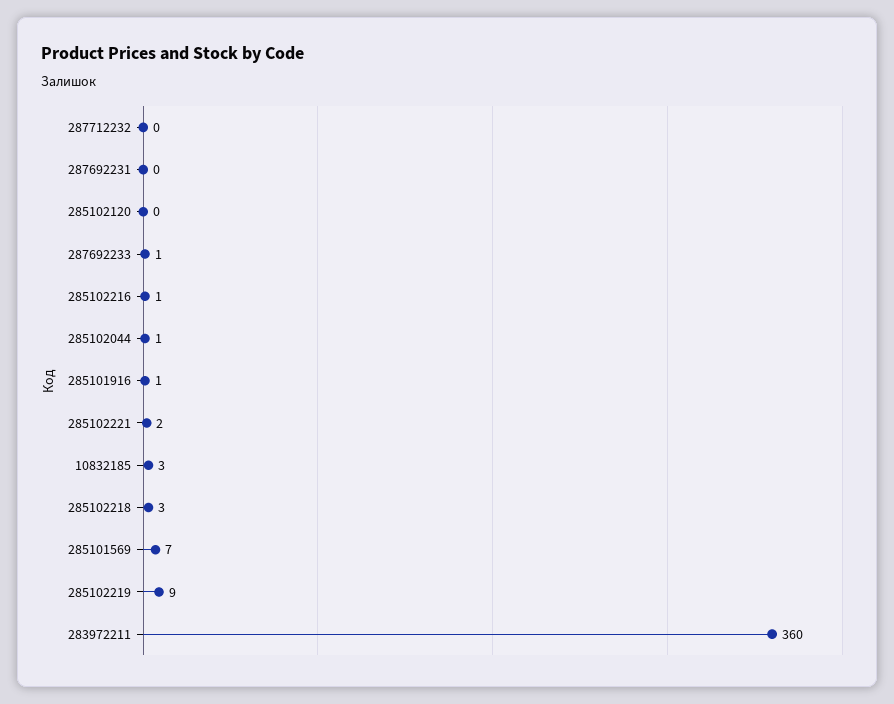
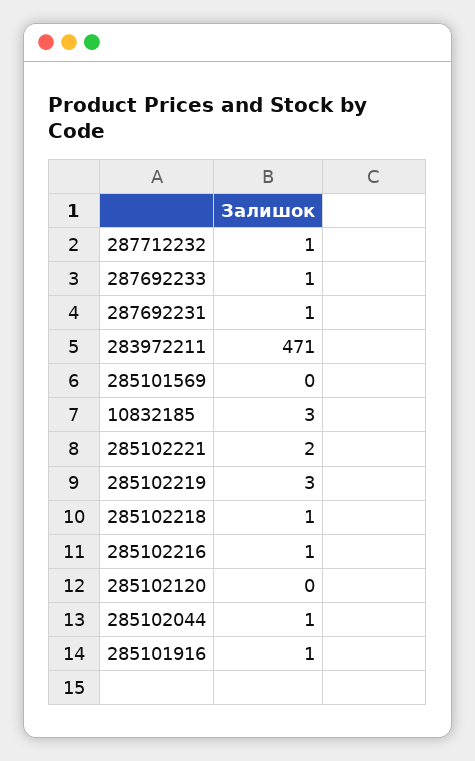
287712232: 0 -> 1
287692231: 0 -> 1
285102218: 3 -> 1
285101569: 7 -> 0
285102219: 9 -> 3
283972211: 360 -> 471

